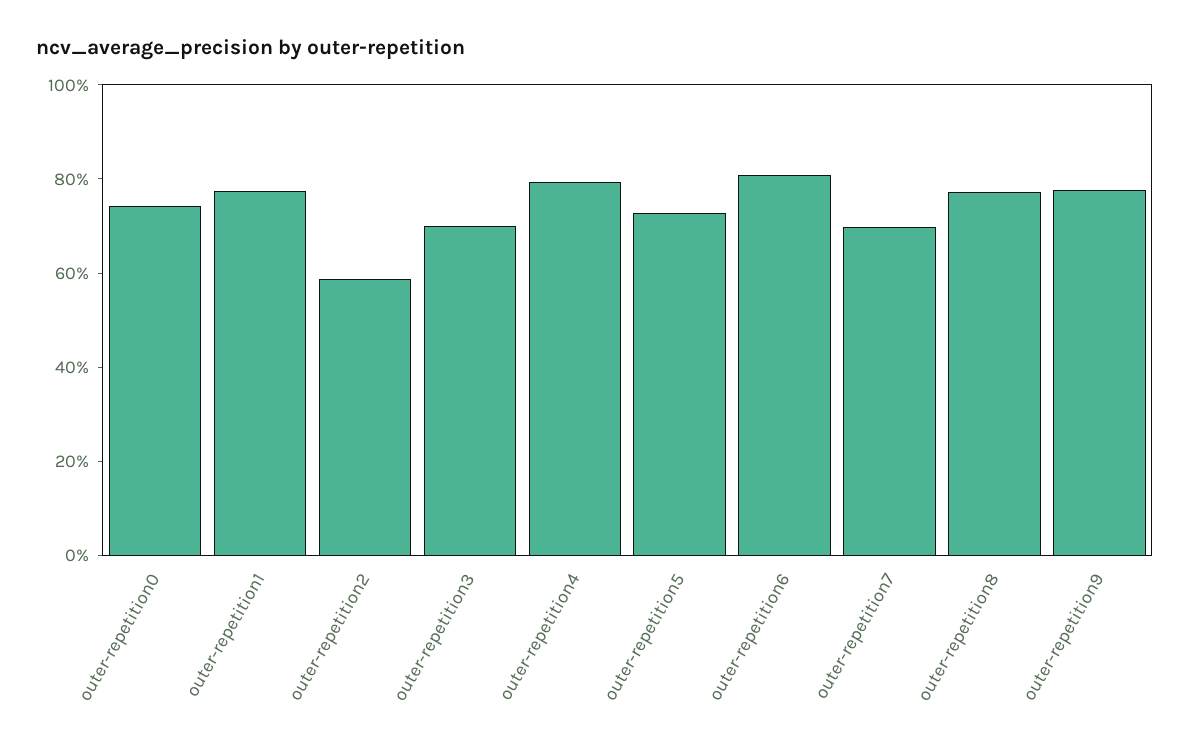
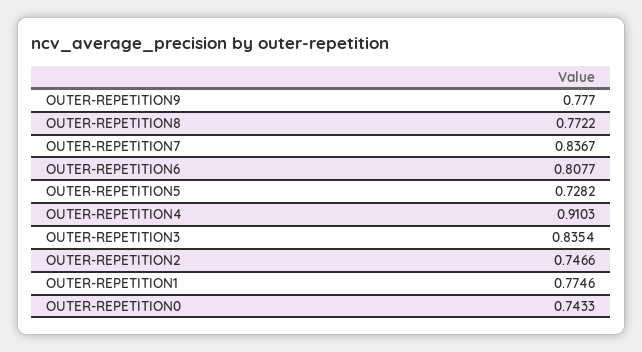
outer-repetition2: 0.6 -> 0.7466
outer-repetition3: 0.7 -> 0.8354
outer-repetition4: 0.8 -> 0.9103
outer-repetition7: 0.7 -> 0.8367

